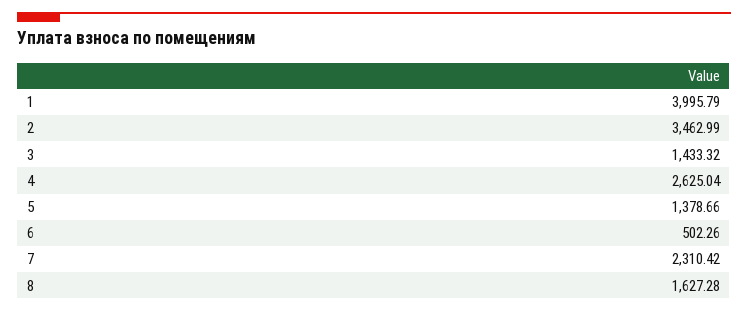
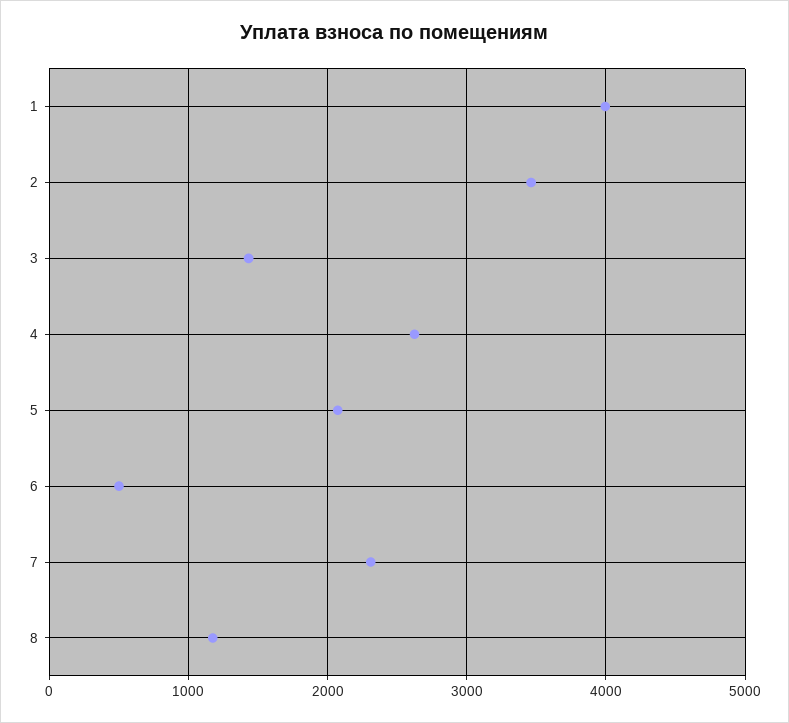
5: 1378.66 -> 2100
8: 1627.28 -> 1200

